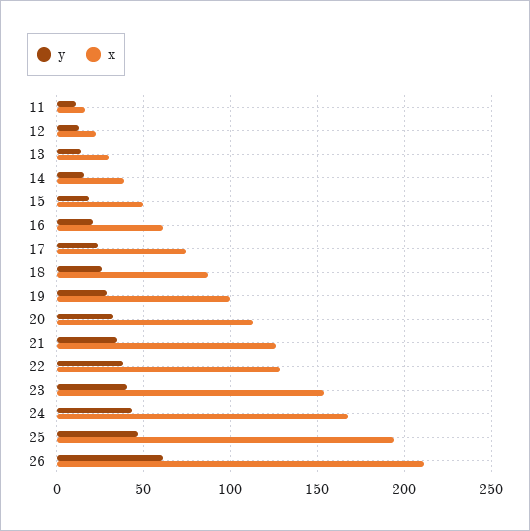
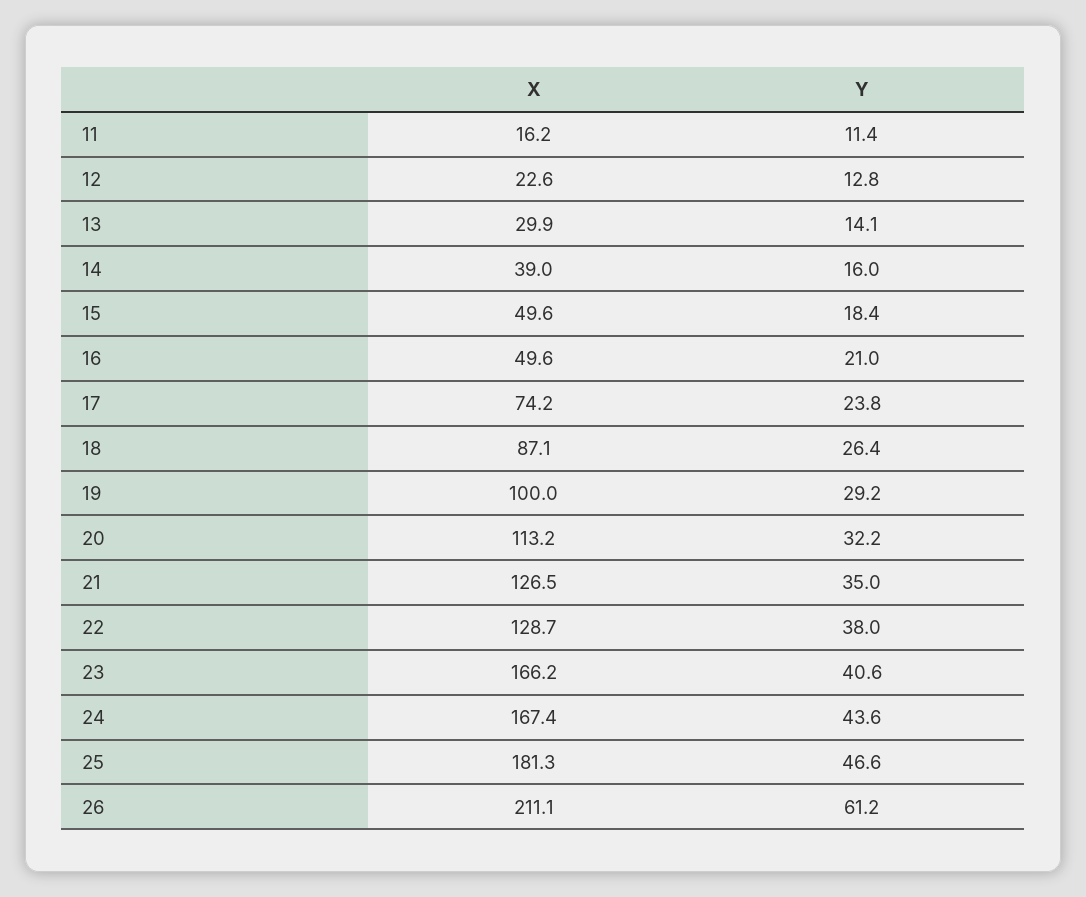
x, 16: 60 -> 49.6
x, 23: 155 -> 166.2
x, 25: 195 -> 181.3

